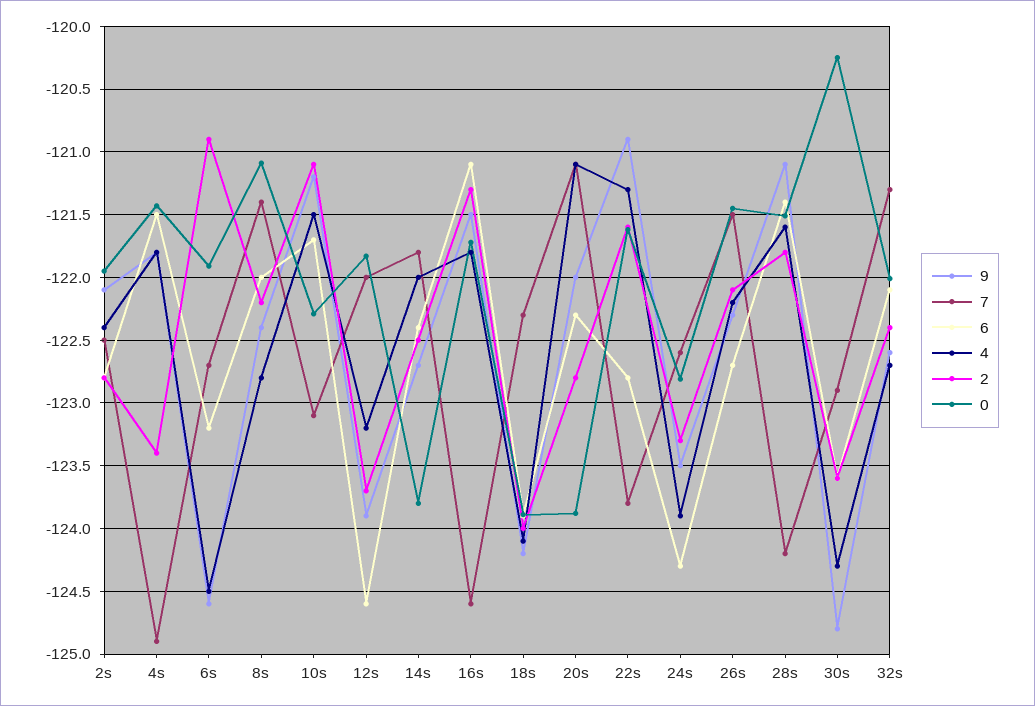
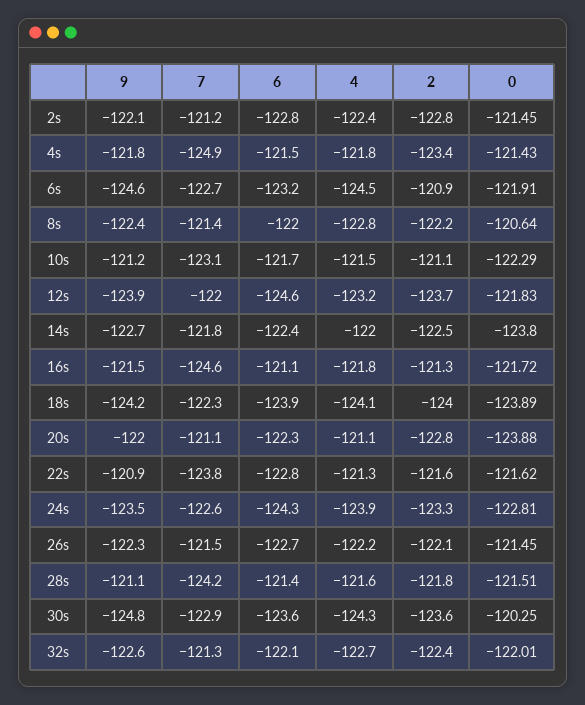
7, 2s: -122.5 -> -121.2
0, 2s: -121.95 -> -121.45
0, 8s: -121.1 -> -120.64

